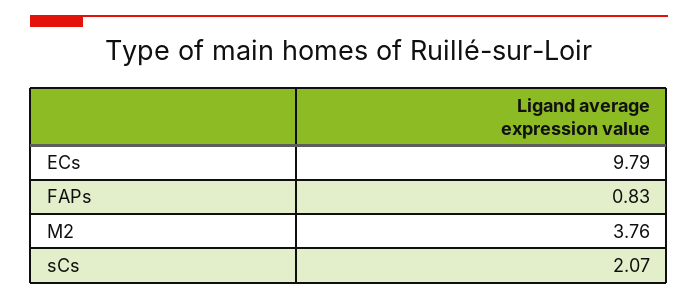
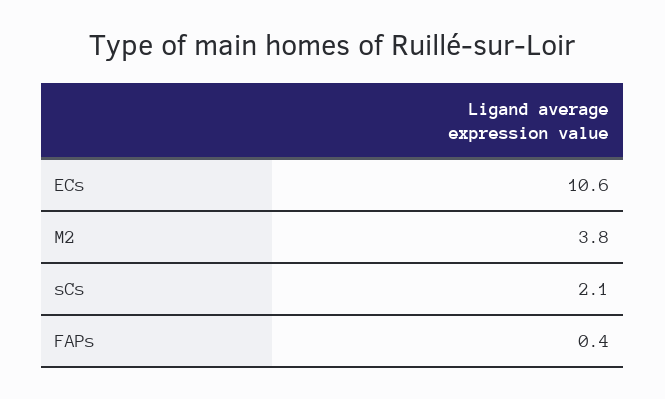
ECs: 9.79 -> 10.6
FAPs: 0.83 -> 0.4

